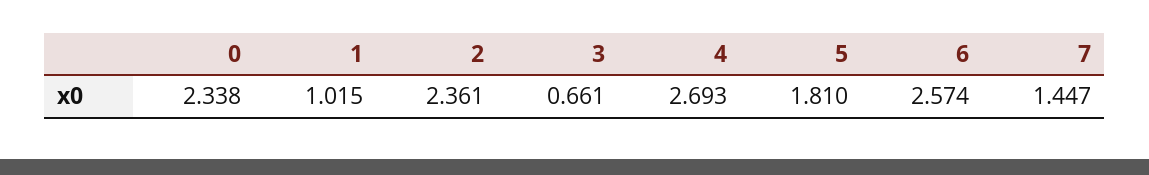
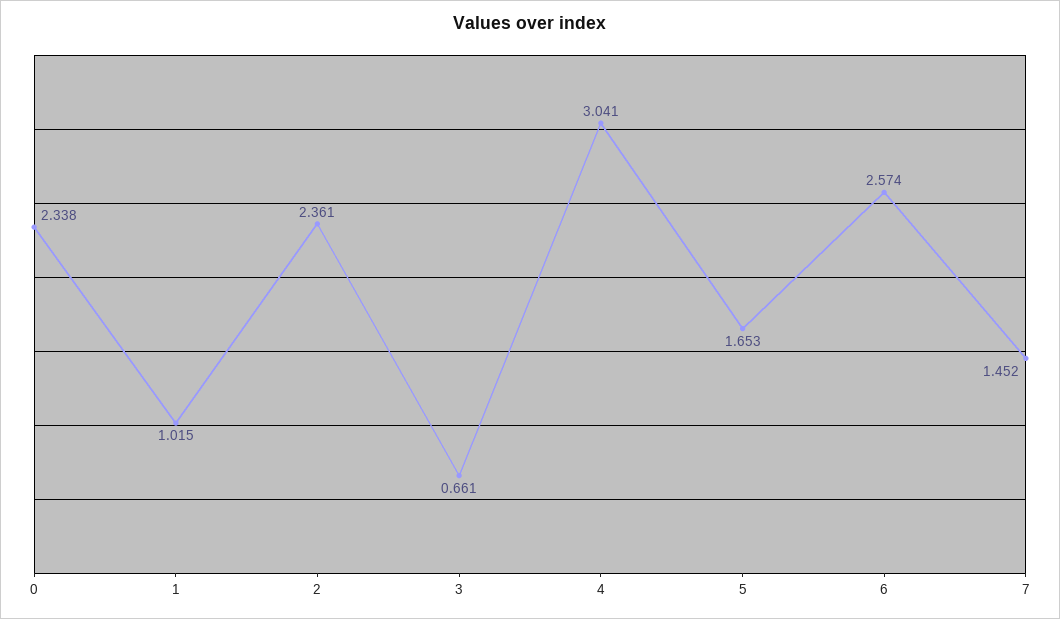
4: 2.693 -> 3.041
5: 1.81 -> 1.653
7: 1.447 -> 1.452

